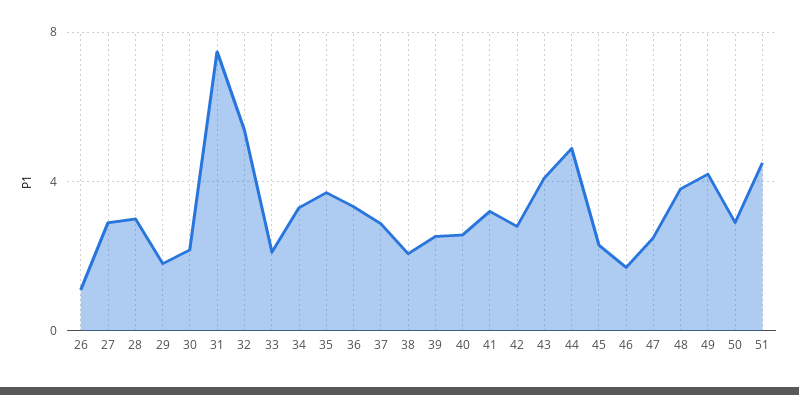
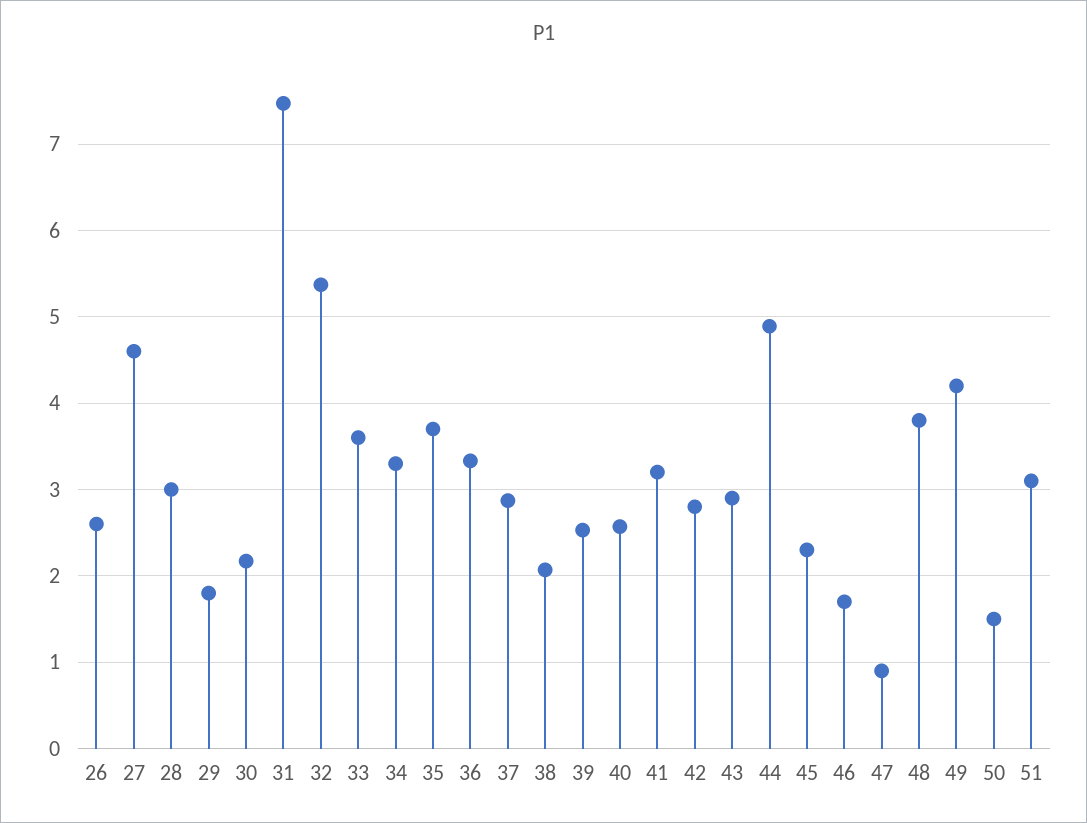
26: 1 -> 2.6
27: 3 -> 4.6
33: 2 -> 3.6
43: 4 -> 2.9
47: 2.5 -> 0.9
50: 3 -> 1.5
51: 4.5 -> 3.1

